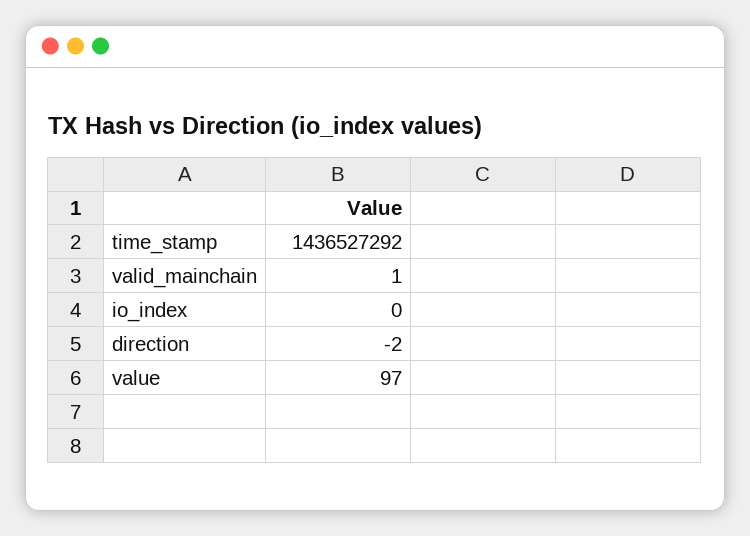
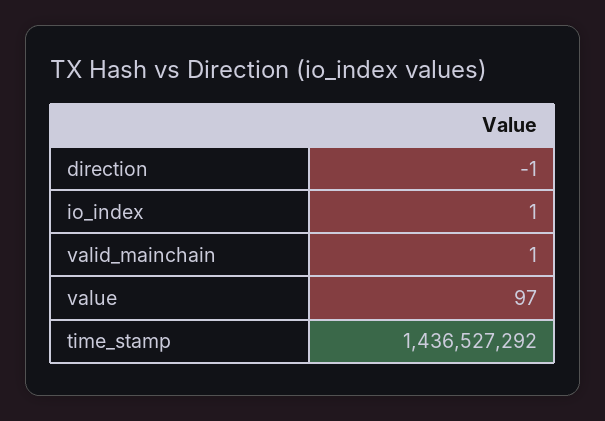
io_index: 0 -> 1
direction: -2 -> -1

